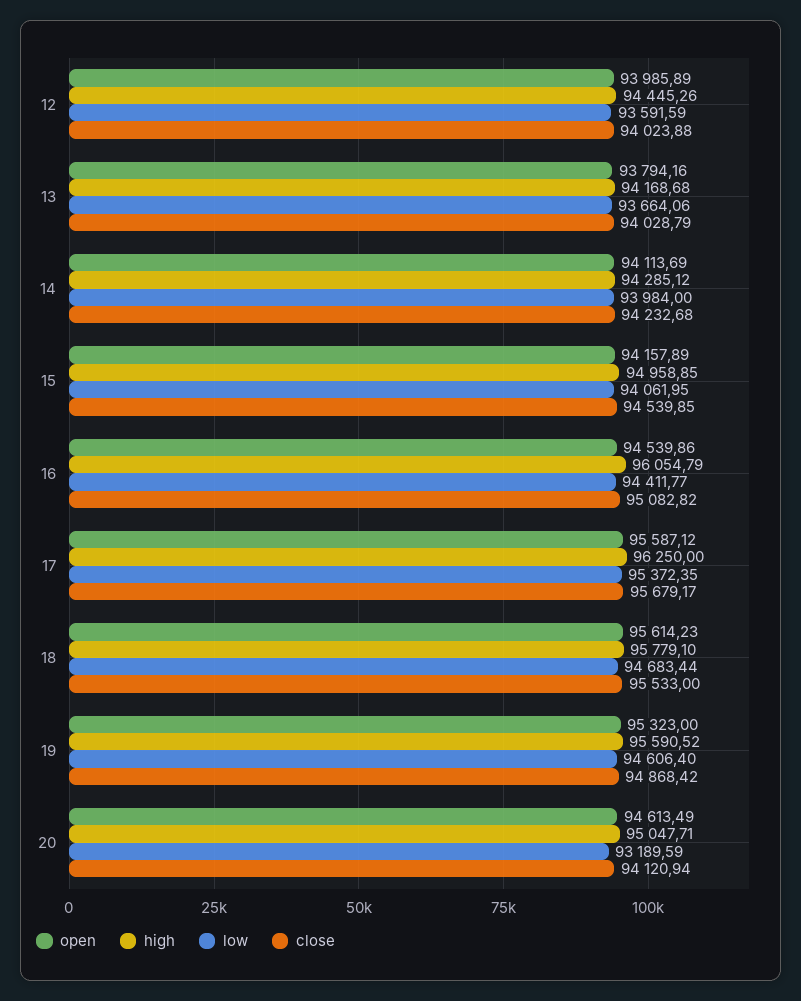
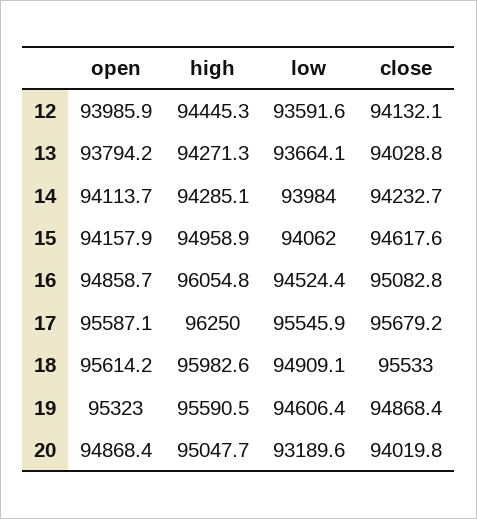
close, 12: 94023.88 -> 94132.1
high, 13: 94168.68 -> 94271.3
close, 15: 94539.85 -> 94617.6
open, 16: 94539.86 -> 94858.7
low, 16: 94411.77 -> 94524.4
low, 17: 95372.35 -> 95545.9
high, 18: 95779.1 -> 95982.6
low, 18: 94683.44 -> 94909.1
open, 20: 94613.49 -> 94868.4
close, 20: 94120.94 -> 94019.8

